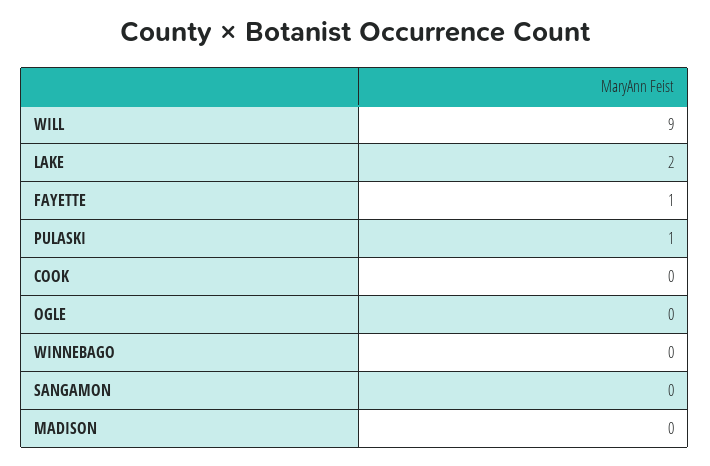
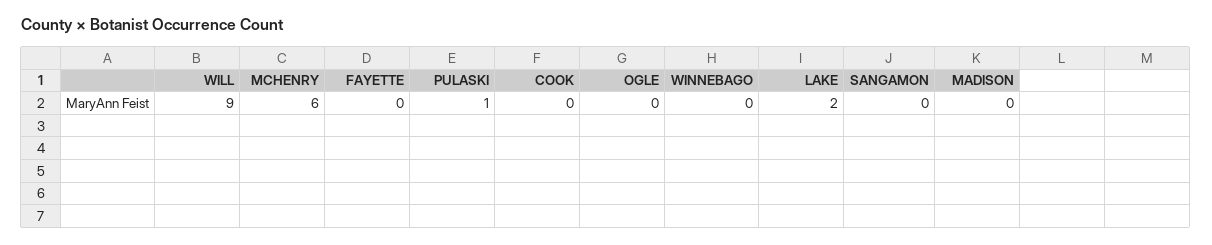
FAYETTE: 1 -> 0
MCHENRY: none -> 6

